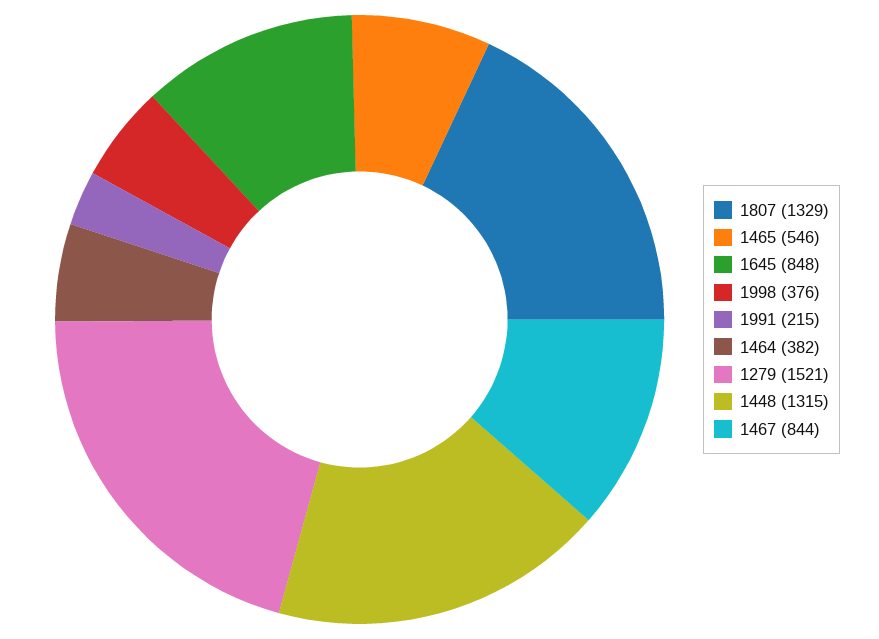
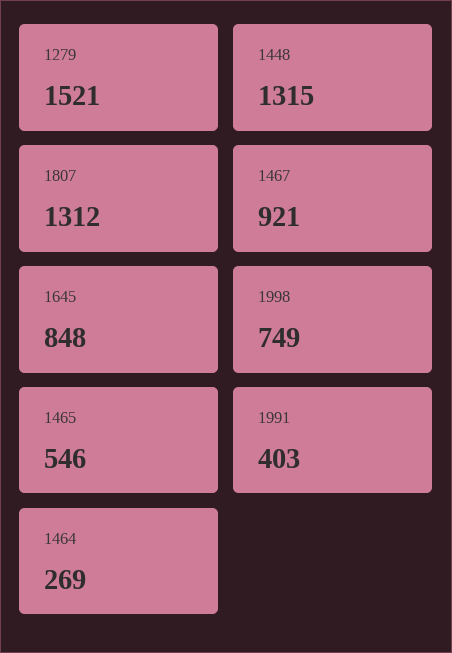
1807: 1329 -> 1312
1998: 376 -> 749
1991: 215 -> 403
1464: 382 -> 269
1467: 844 -> 921

